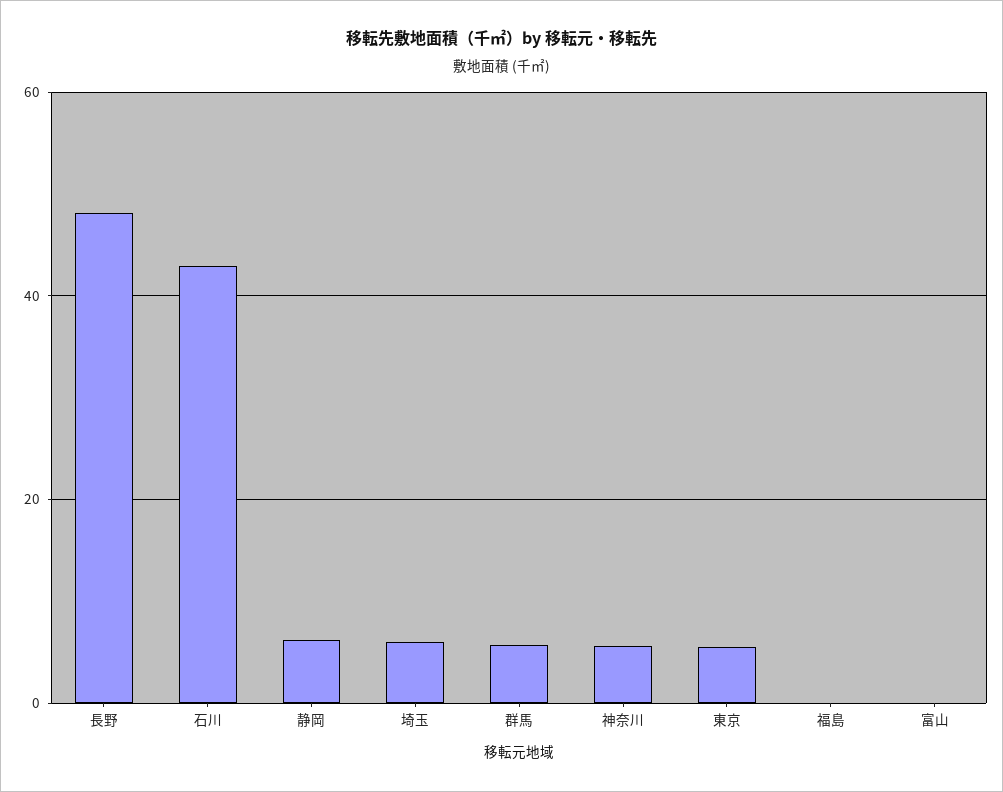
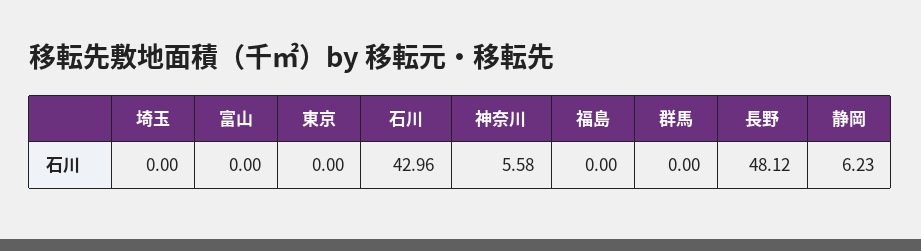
埼玉: 6 -> 0
群馬: 6 -> 0
東京: 6 -> 0

